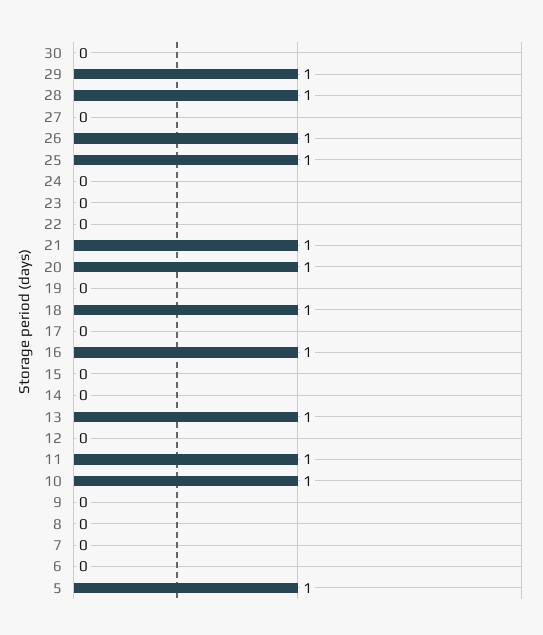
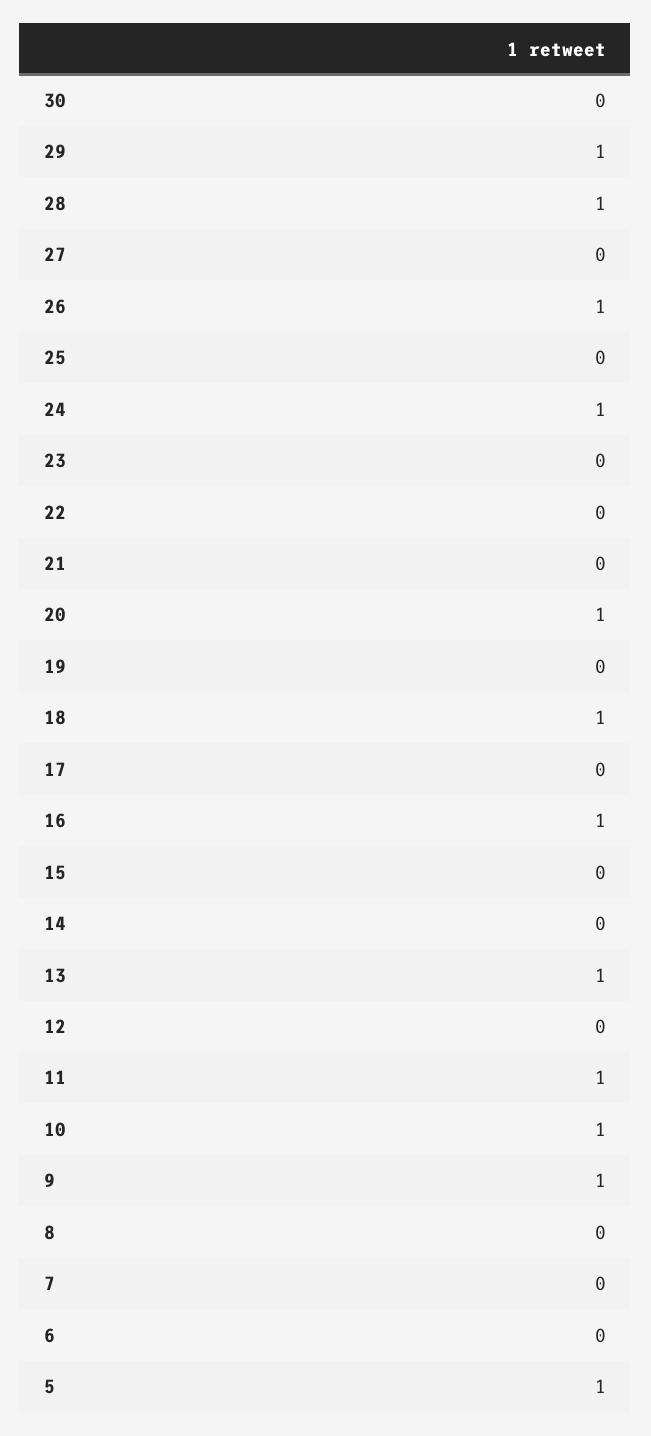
25: 1 -> 0
24: 0 -> 1
21: 1 -> 0
9: 0 -> 1

